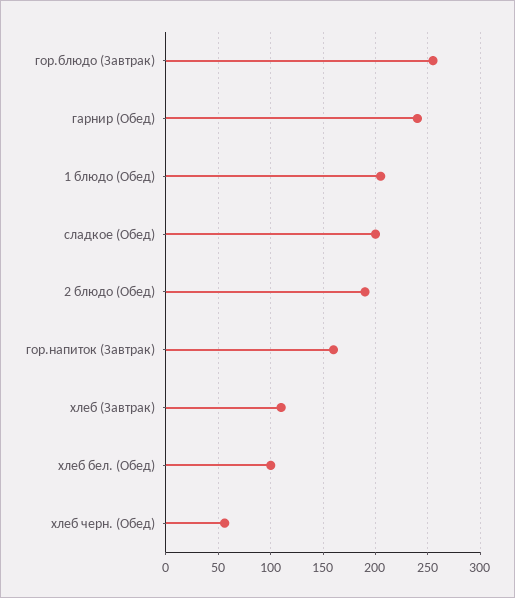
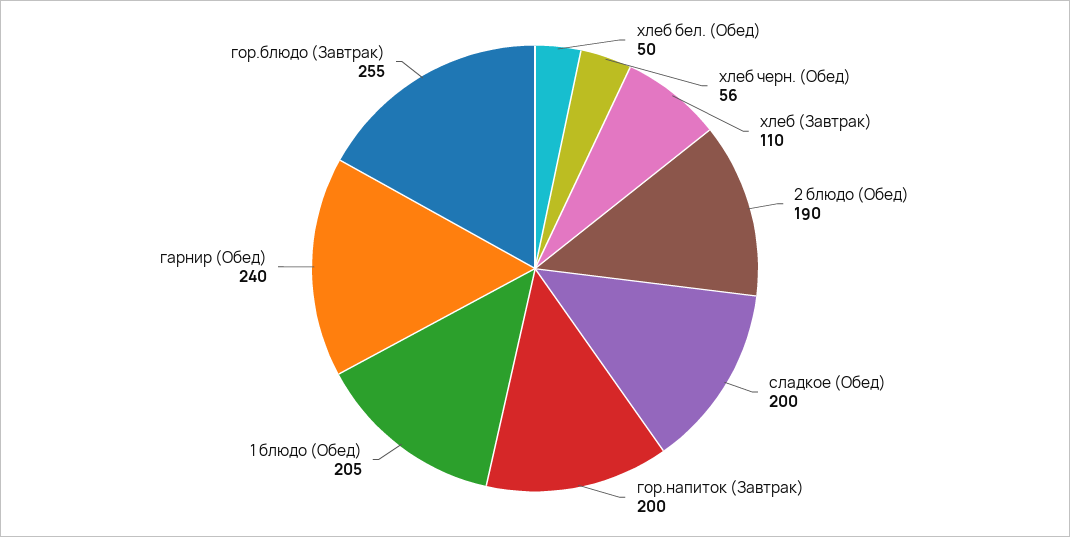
гор.напиток (Завтрак): 160 -> 200
хлеб бел. (Обед): 100 -> 50

